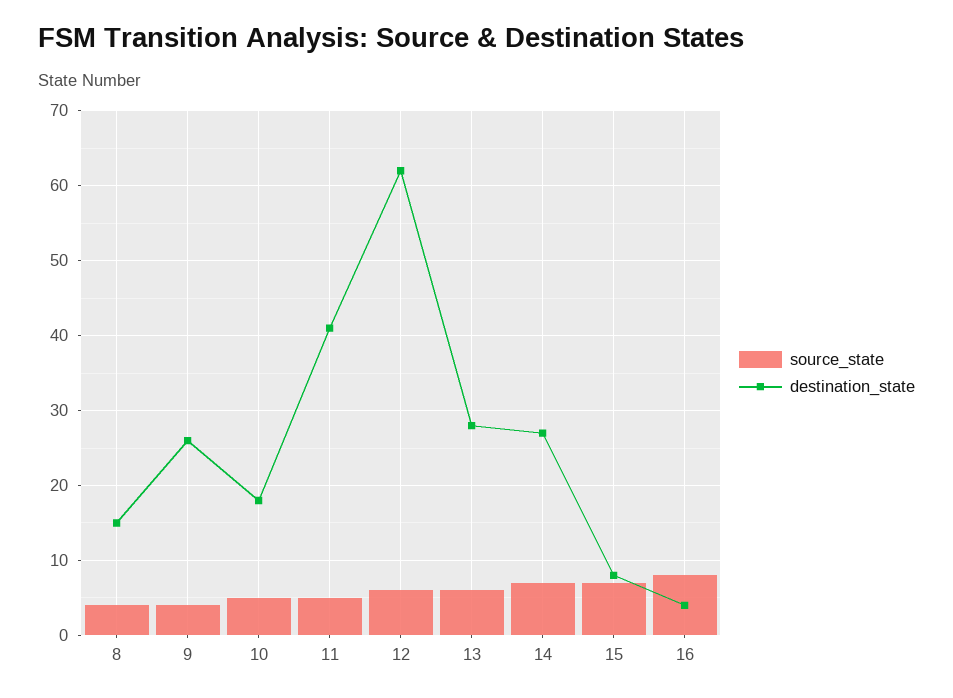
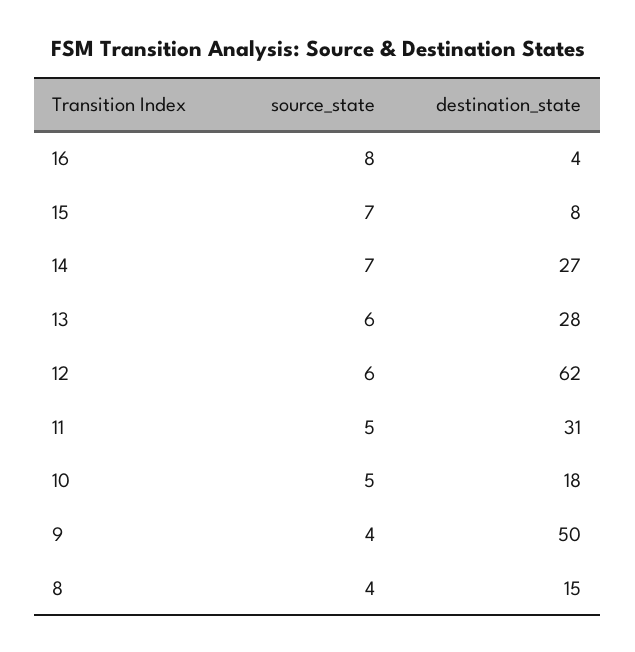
destination_state, 9: 26 -> 50
destination_state, 11: 41 -> 31

